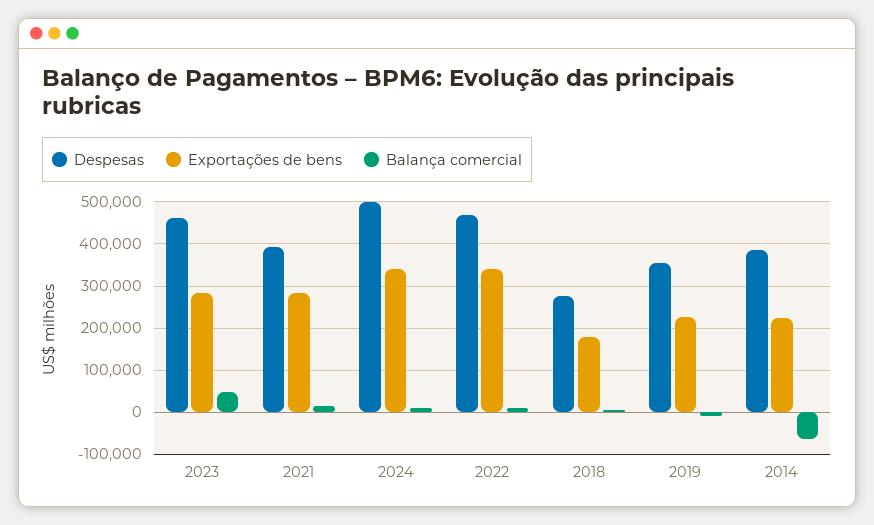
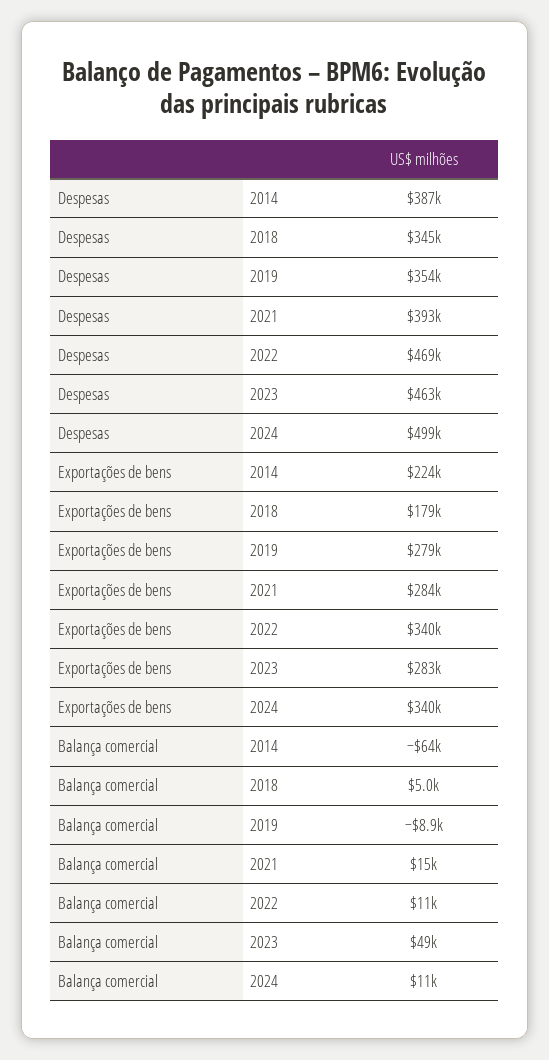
Despesas, 2018: 280000 -> 345000
Exportações de bens, 2019: 220000 -> 279000

